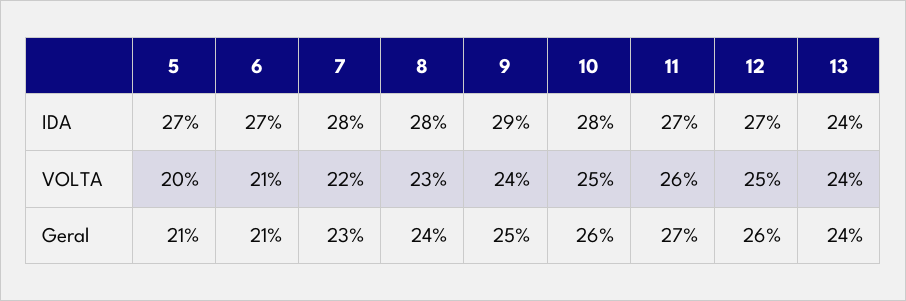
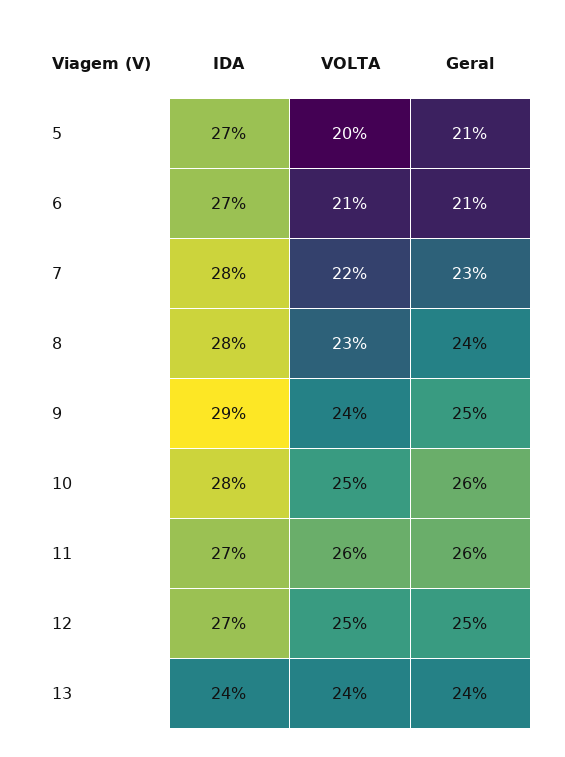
11, Geral: 27 -> 26
12, Geral: 26 -> 25

